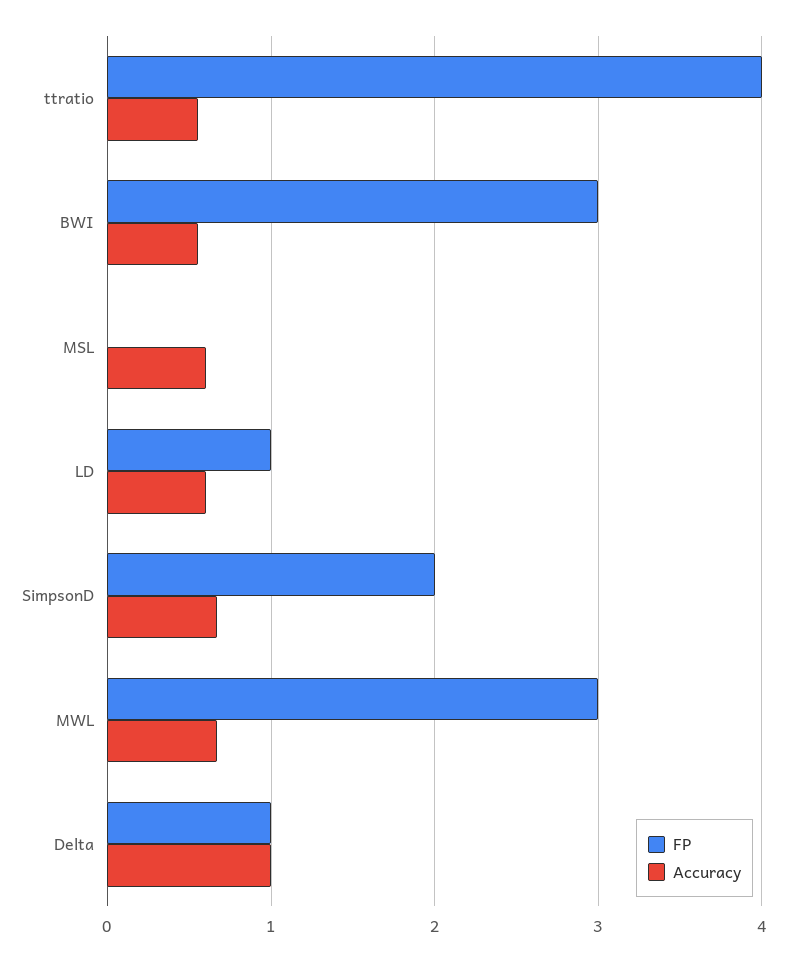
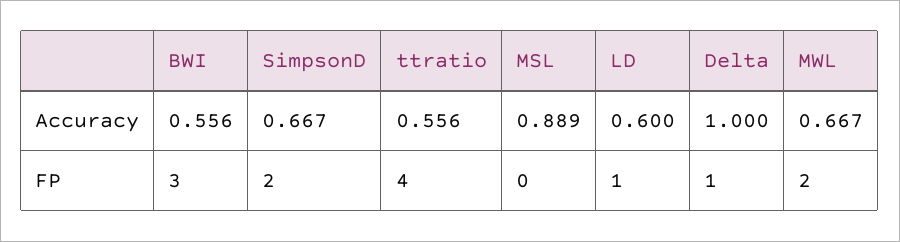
Accuracy, MSL: 0.6 -> 0.889
FP, MWL: 3 -> 2

